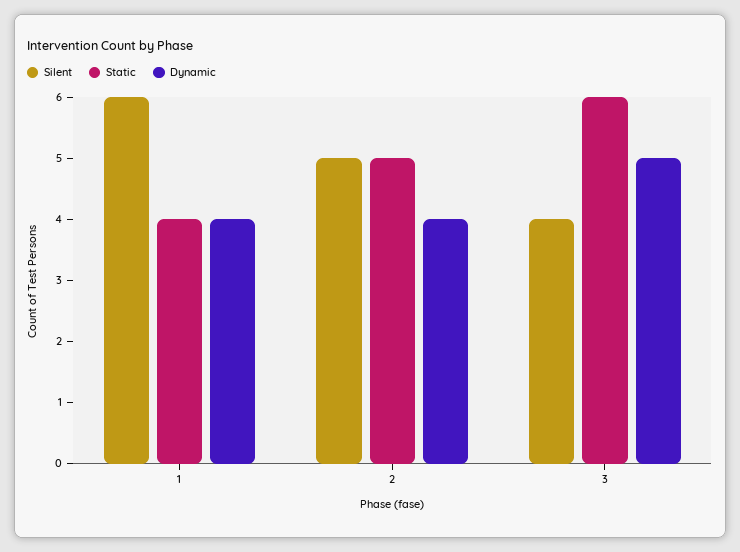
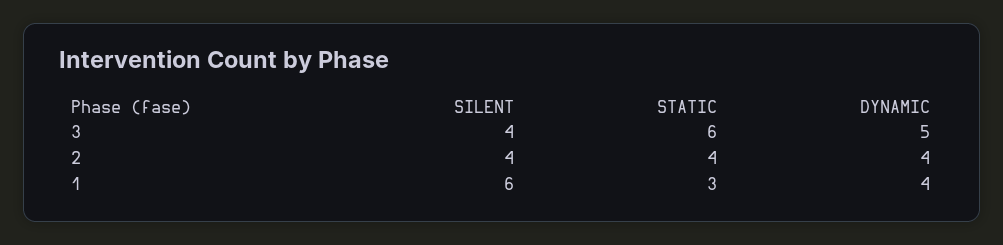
Static, 1: 4 -> 3
Silent, 2: 5 -> 4
Static, 2: 5 -> 4

